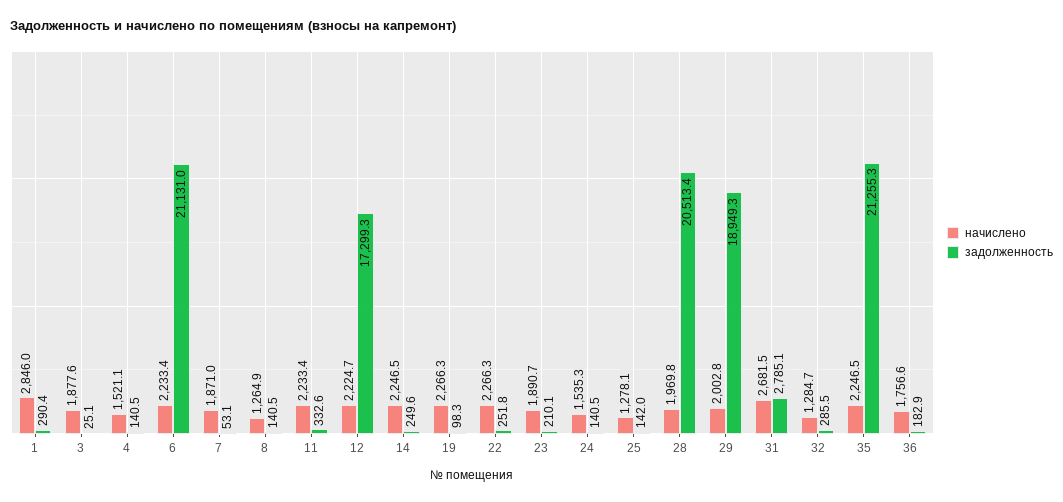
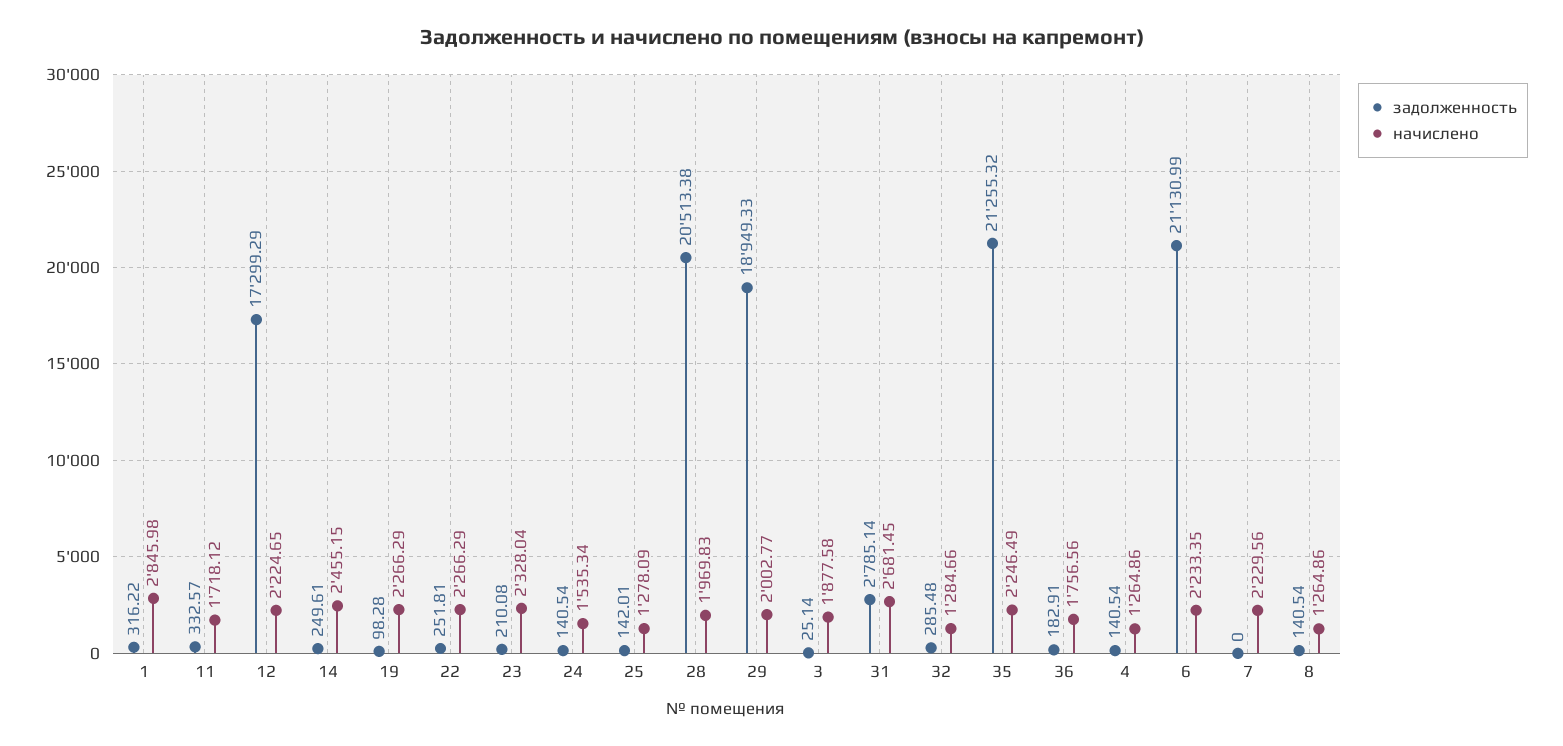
задолженность, 1: 290.4 -> 316.22
начислено, 4: 1521.1 -> 1264.86
начислено, 7: 1871 -> 2229.56
задолженность, 7: 53.1 -> 0
начислено, 11: 2233.4 -> 1718.12
начислено, 14: 2246.5 -> 2455.15
начислено, 23: 1890.7 -> 2328.04

